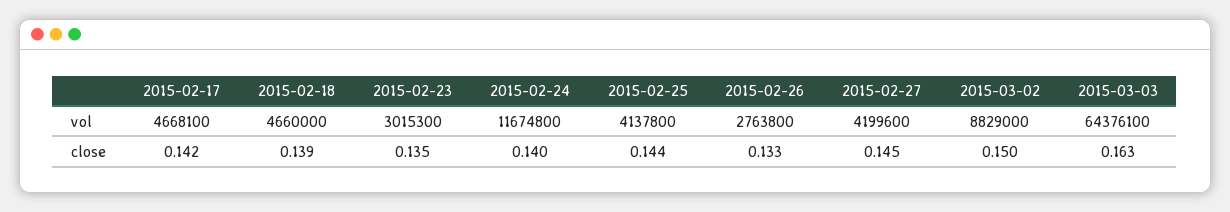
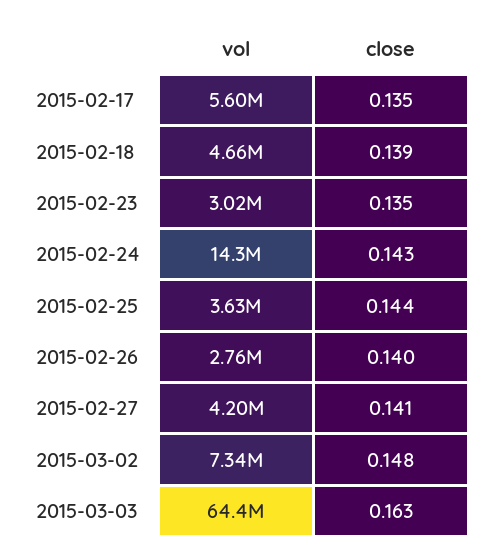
2015-02-17, vol: 4668100 -> 5600000
2015-02-24, vol: 11674800 -> 14300000
2015-02-25, vol: 4137800 -> 3630000
2015-03-02, vol: 8829000 -> 7340000
2015-02-17, close: 0.142 -> 0.135
2015-02-24, close: 0.14 -> 0.143
2015-02-26, close: 0.133 -> 0.14
2015-02-27, close: 0.145 -> 0.141
2015-03-02, close: 0.15 -> 0.148

